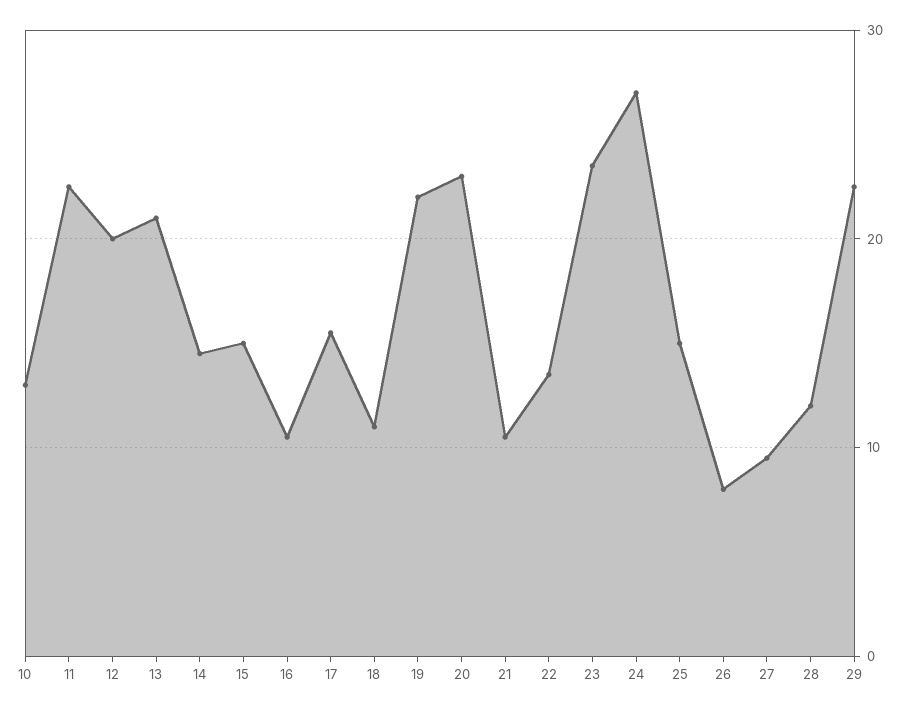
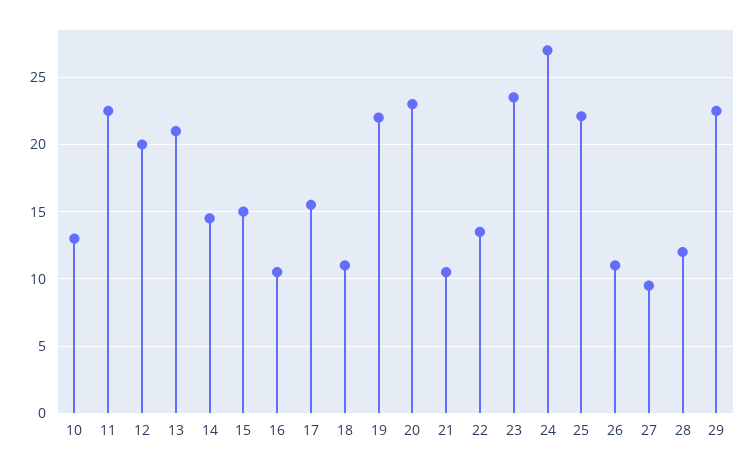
25: 15 -> 22
26: 8 -> 11

